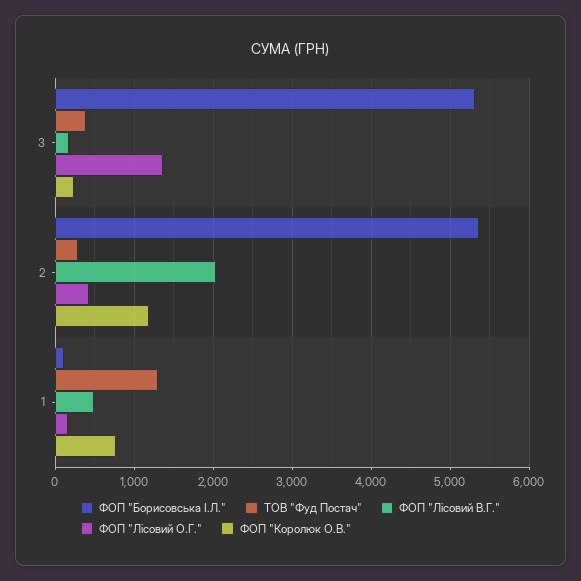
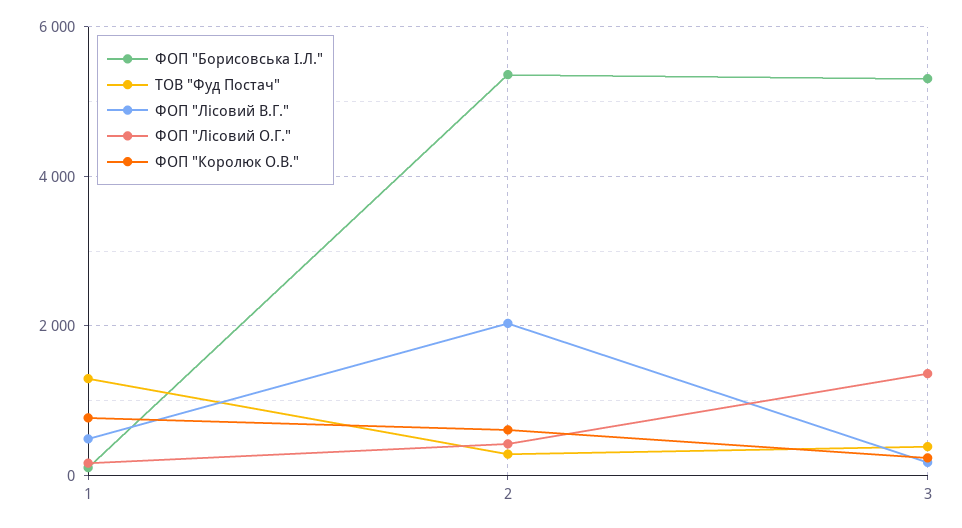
ФОП "Королюк О.В.", 2: 1200 -> 600

